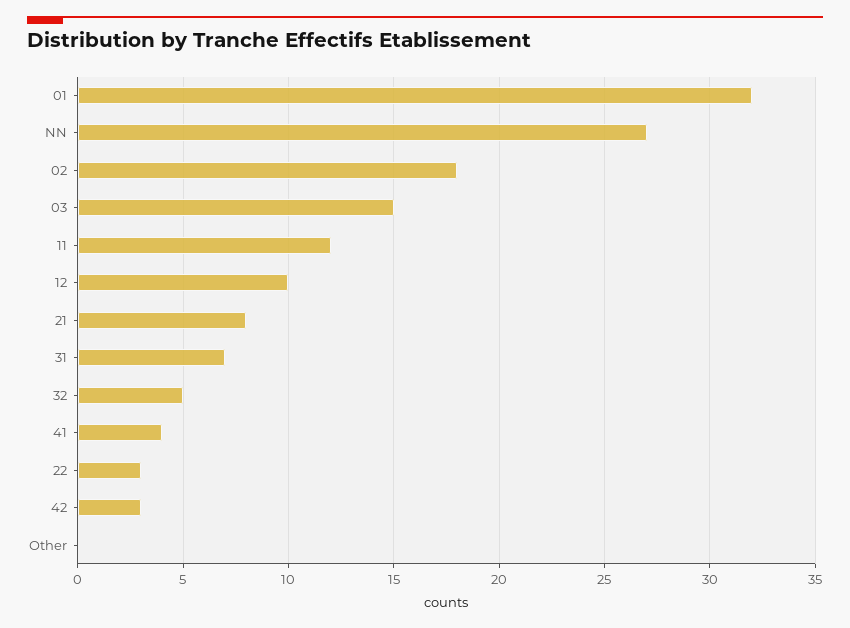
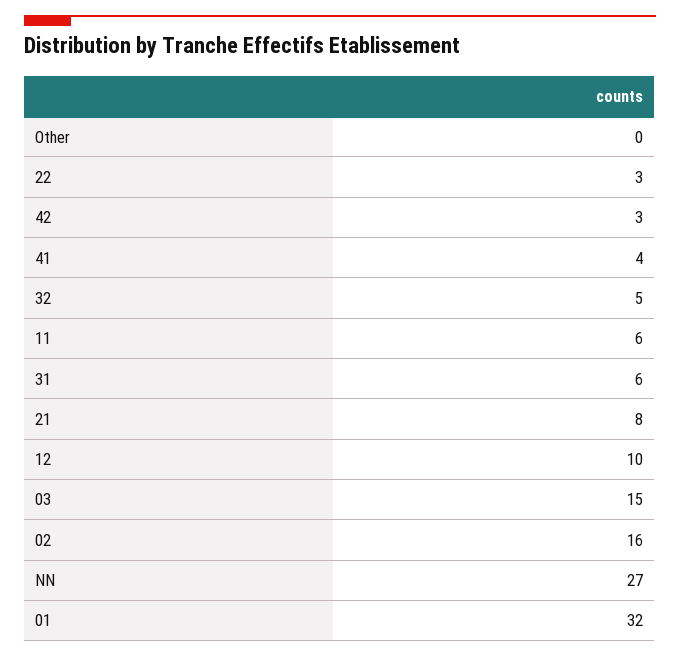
02: 18 -> 16
11: 12 -> 6
31: 7 -> 6

